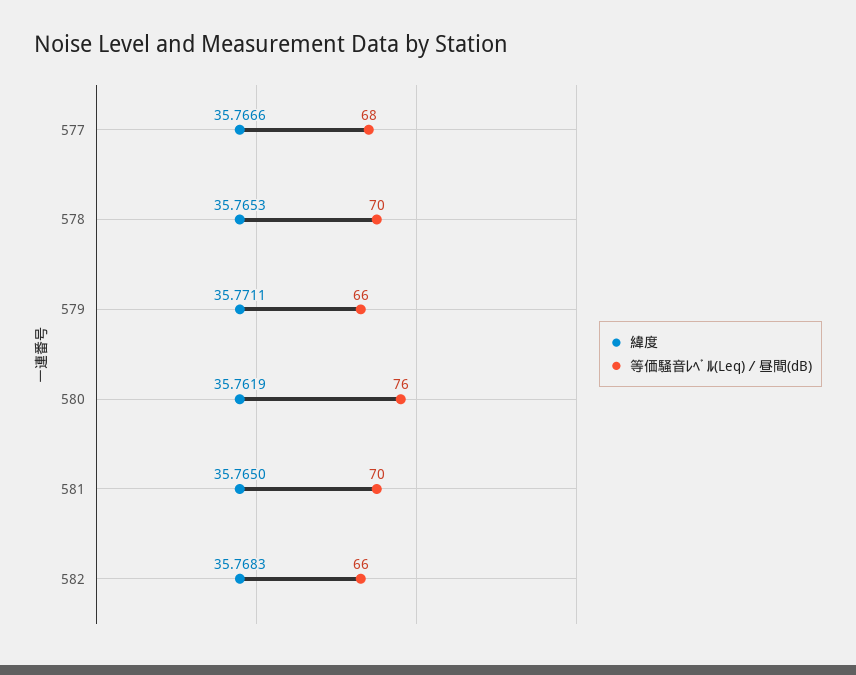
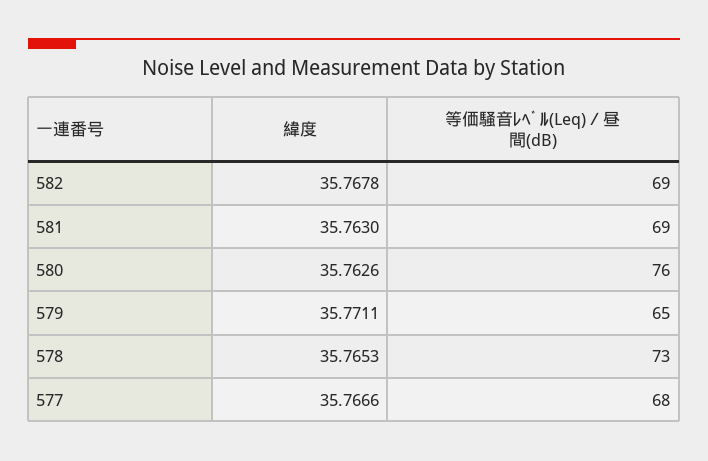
等価騒音ﾚﾍﾞﾙ(Leq)／昼間(dB), 578: 70 -> 73
等価騒音ﾚﾍﾞﾙ(Leq)／昼間(dB), 579: 66 -> 65
緯度, 580: 35.7619 -> 35.7626
緯度, 581: 35.765 -> 35.763
等価騒音ﾚﾍﾞﾙ(Leq)／昼間(dB), 581: 70 -> 69
緯度, 582: 35.7683 -> 35.7678
等価騒音ﾚﾍﾞﾙ(Leq)／昼間(dB), 582: 66 -> 69

